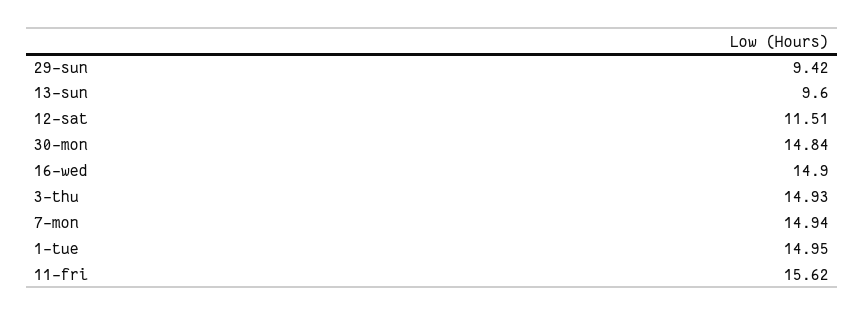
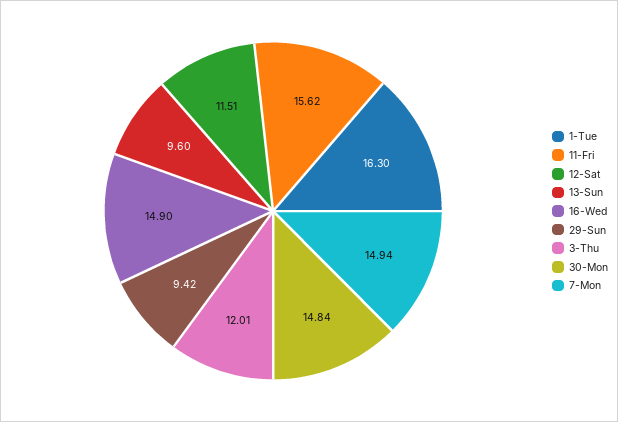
3-thu: 14.93 -> 12.01
1-tue: 14.95 -> 16.3

